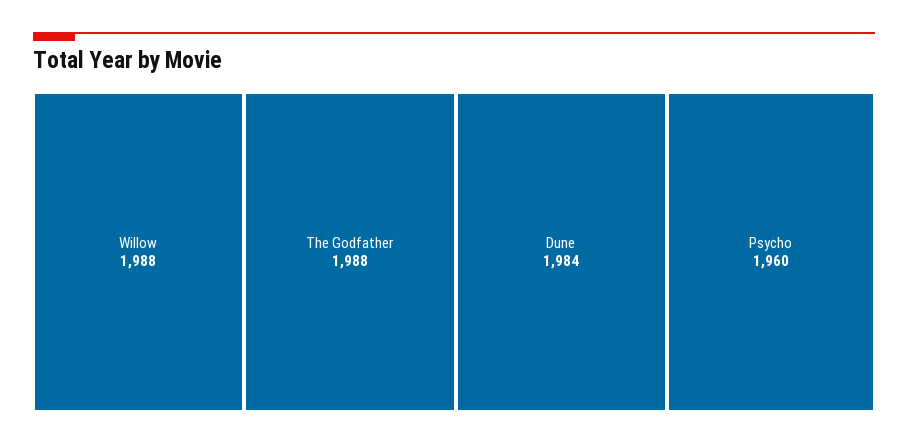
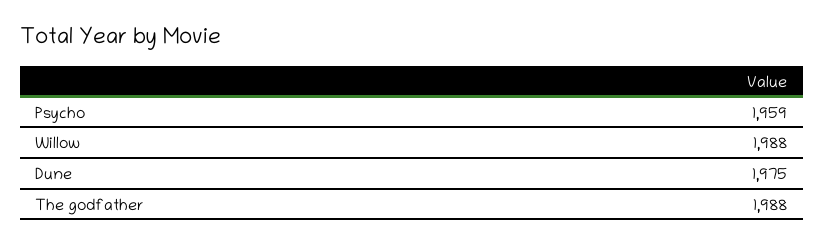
Dune: 1984 -> 1975
Psycho: 1960 -> 1959

